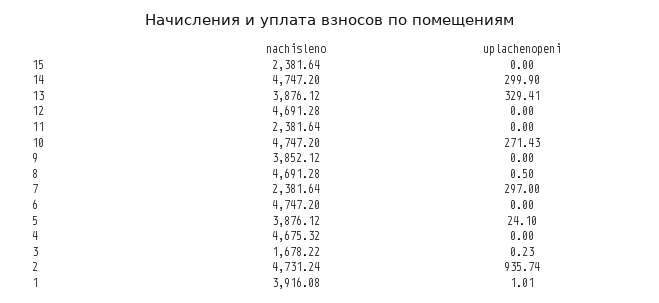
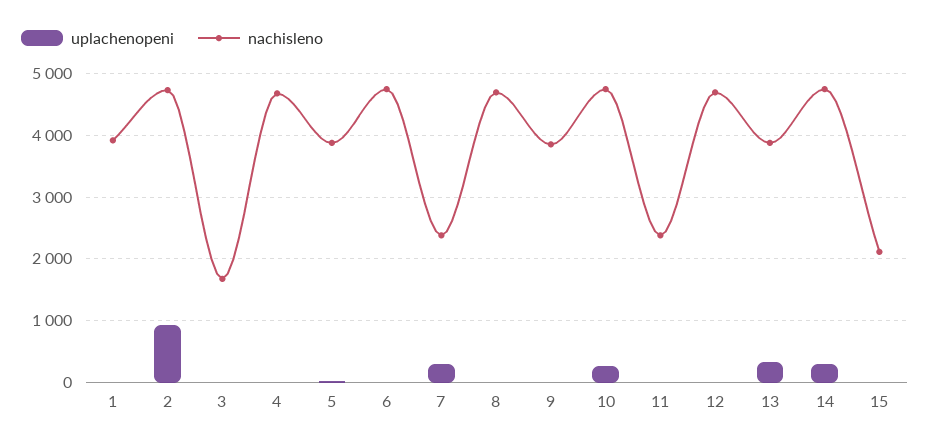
nachisleno, 15: 2381.64 -> 2100

